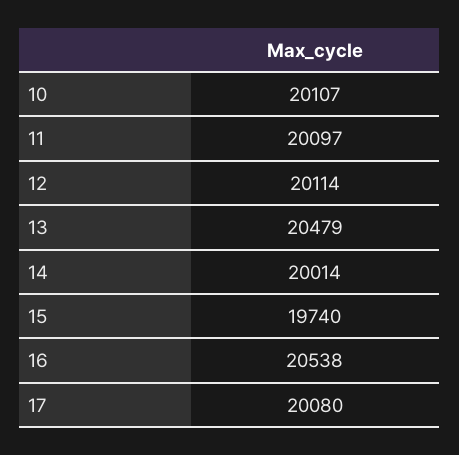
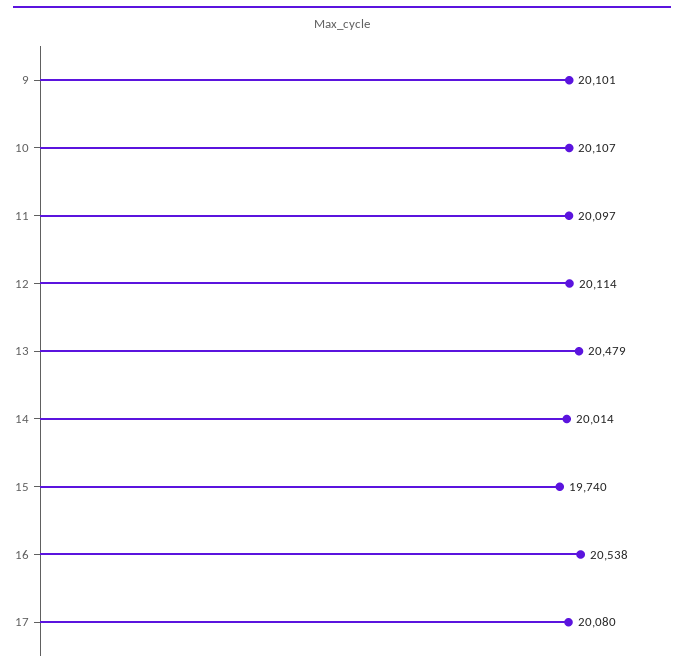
9: none -> 20101

